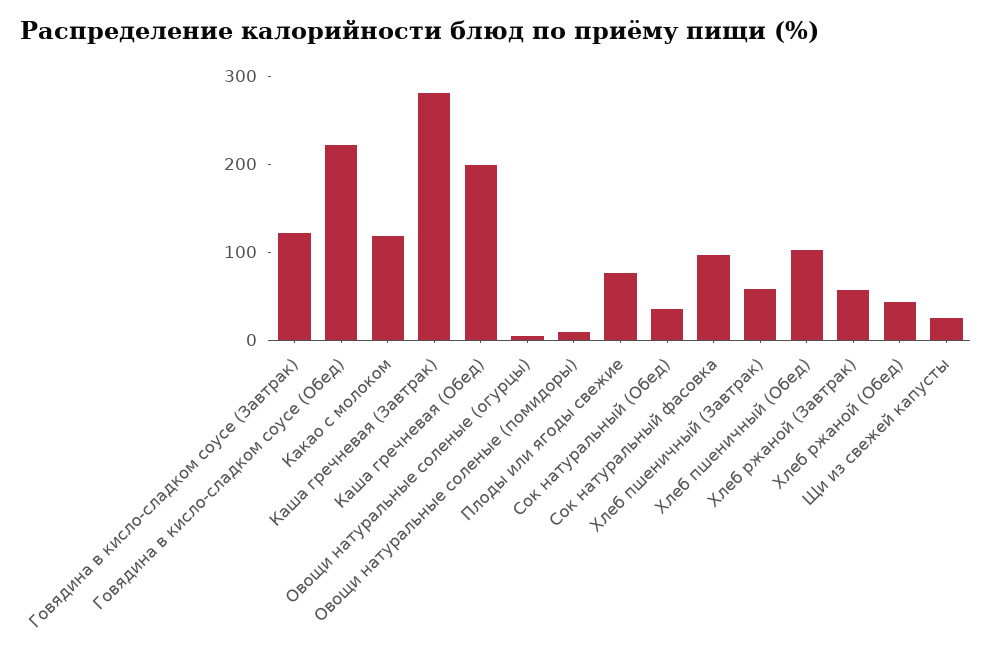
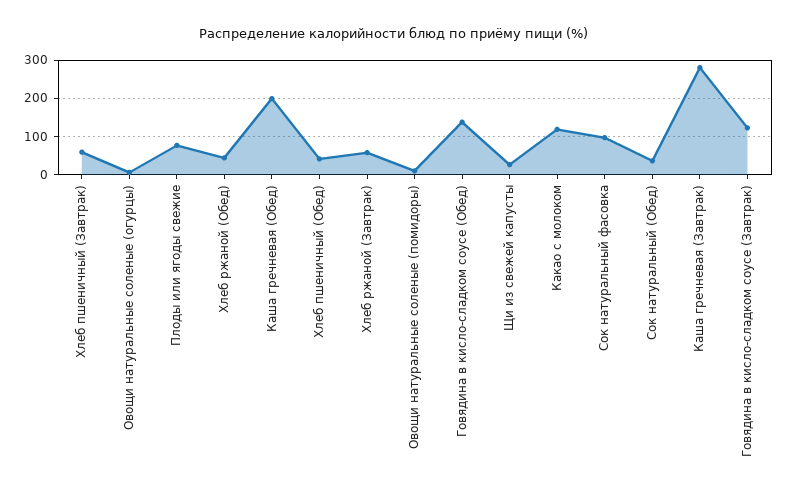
Говядина в кисло-сладком соусе (Обед): 220 -> 140
Хлеб пшеничный (Обед): 100 -> 40

